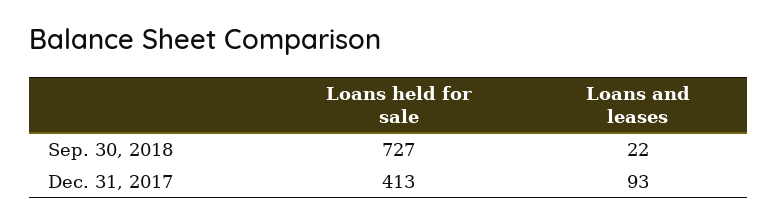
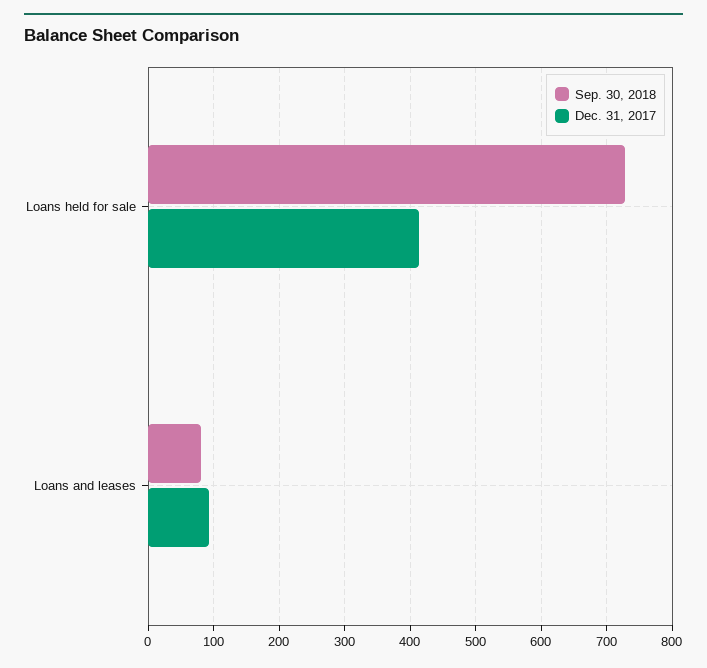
Sep. 30, 2018, Loans and leases: 22 -> 80

